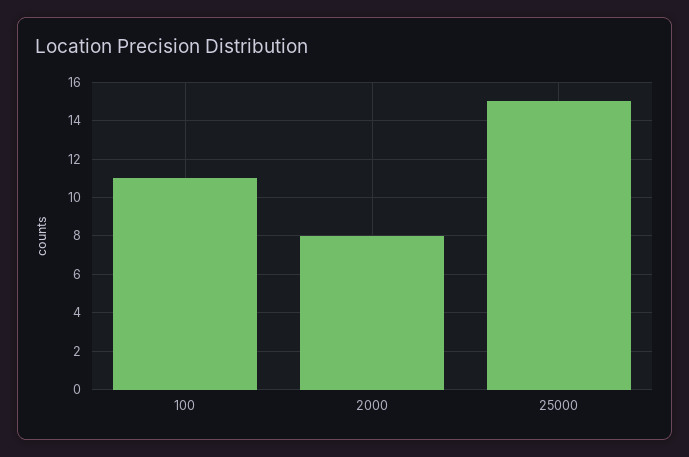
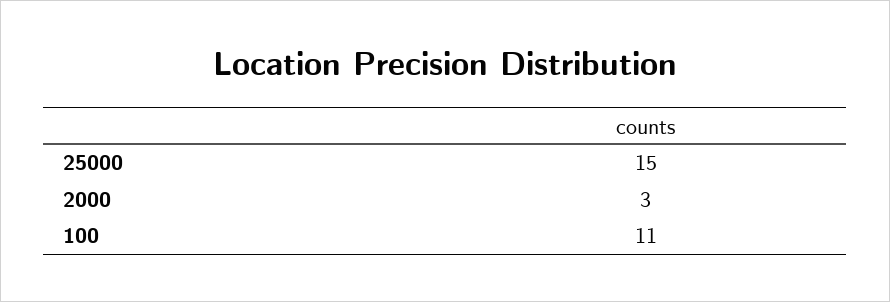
2000: 8 -> 3

